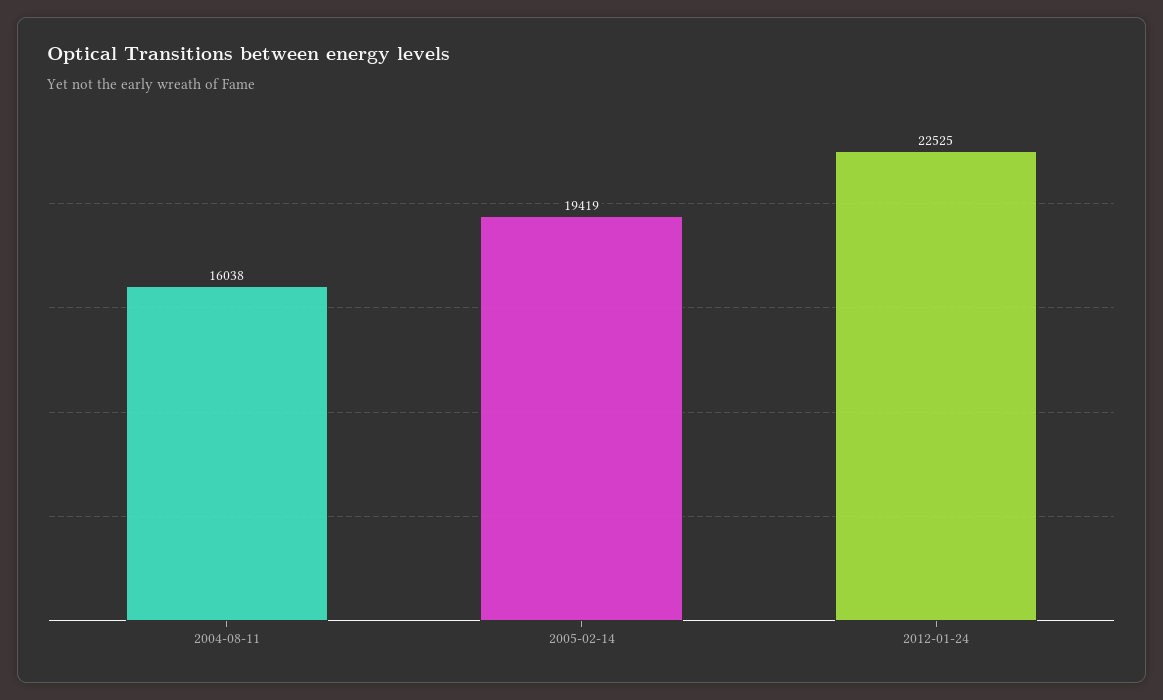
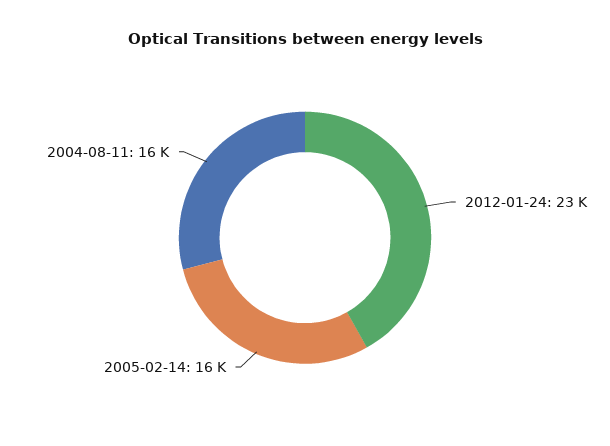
2005-02-14: 19419 -> 16000

